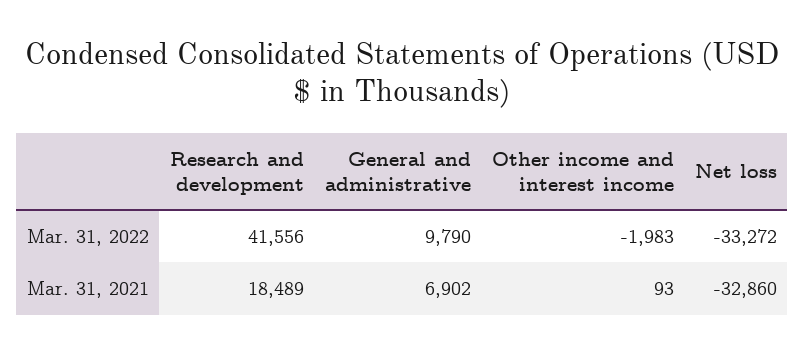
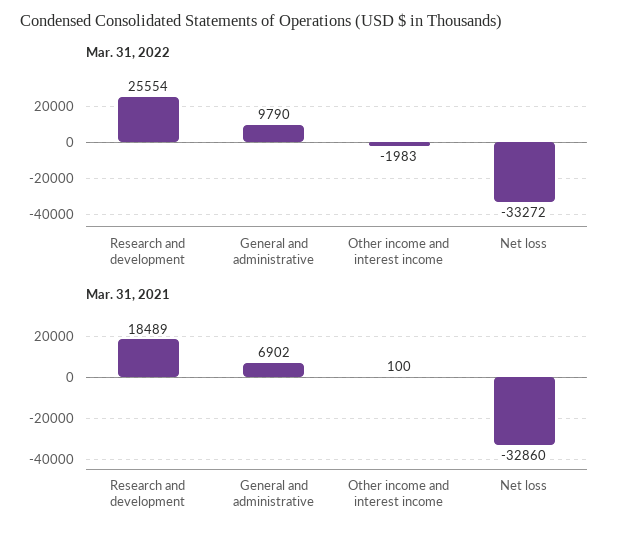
Mar. 31, 2022, Research and development: 41556 -> 25554
Mar. 31, 2021, Other income and interest income: 93 -> 100

